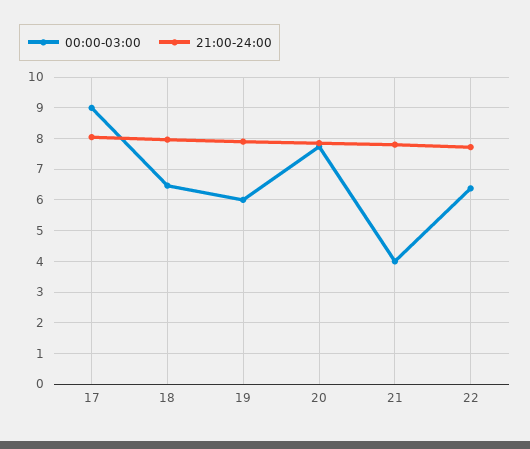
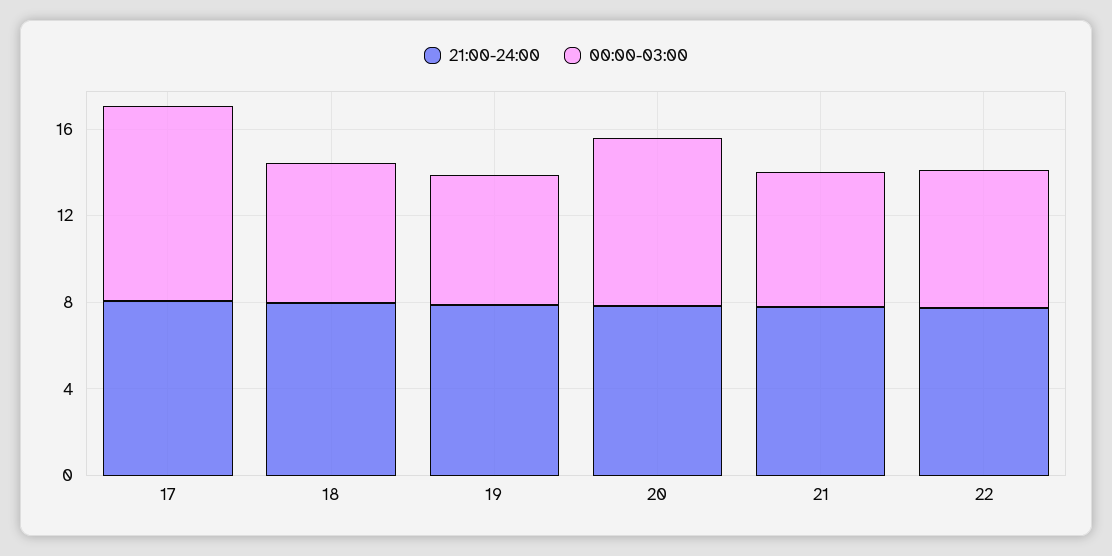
00:00-03:00, 21: 4 -> 6

